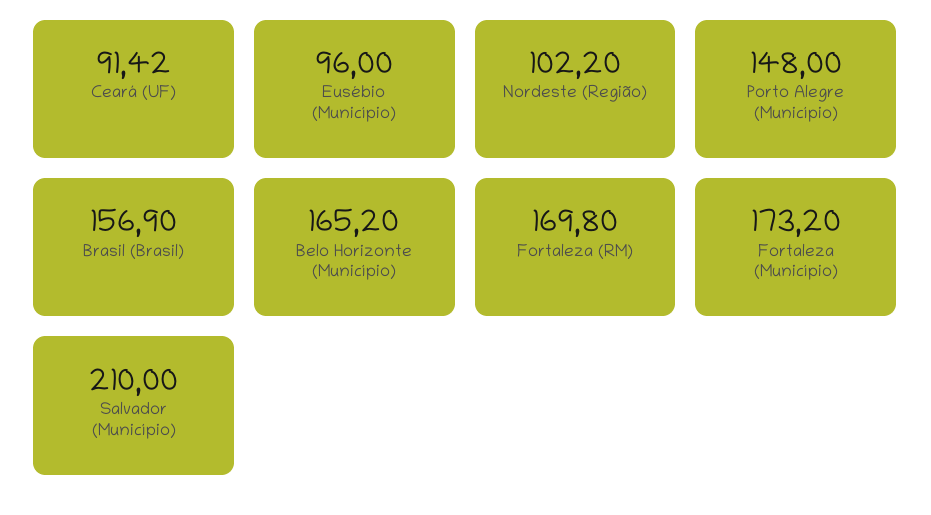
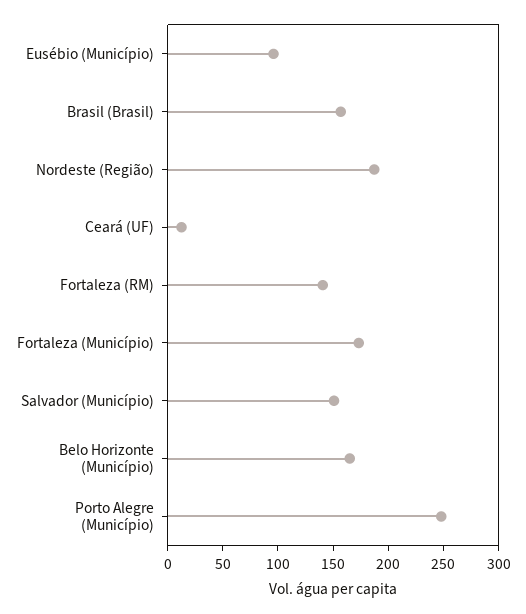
Ceará (UF): 91.42 -> 10
Nordeste (Região): 102.2 -> 190
Porto Alegre (Município): 148 -> 250
Fortaleza (RM): 169.8 -> 140
Salvador (Município): 210 -> 150

